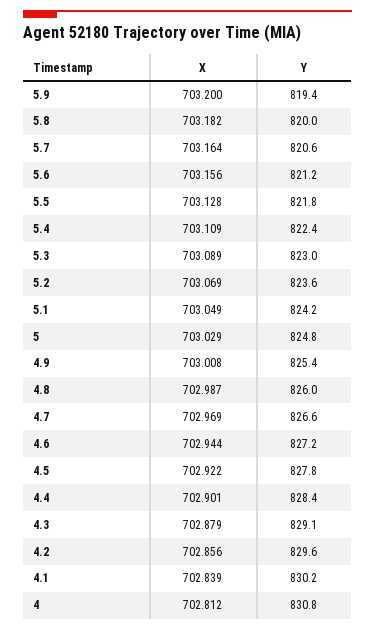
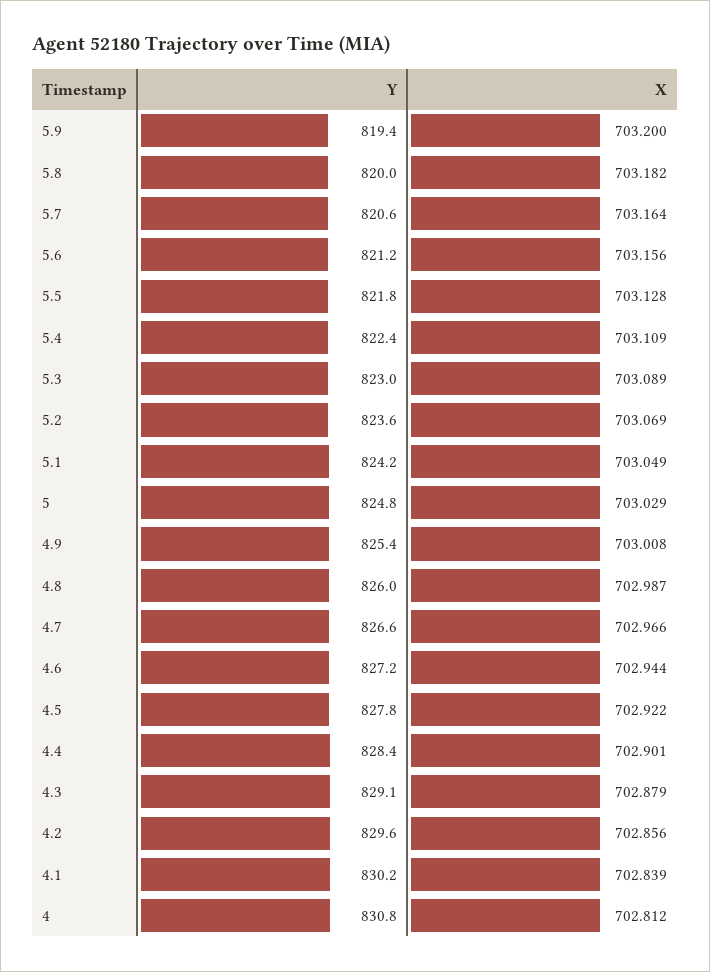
X, 4.7: 702.969 -> 702.966

